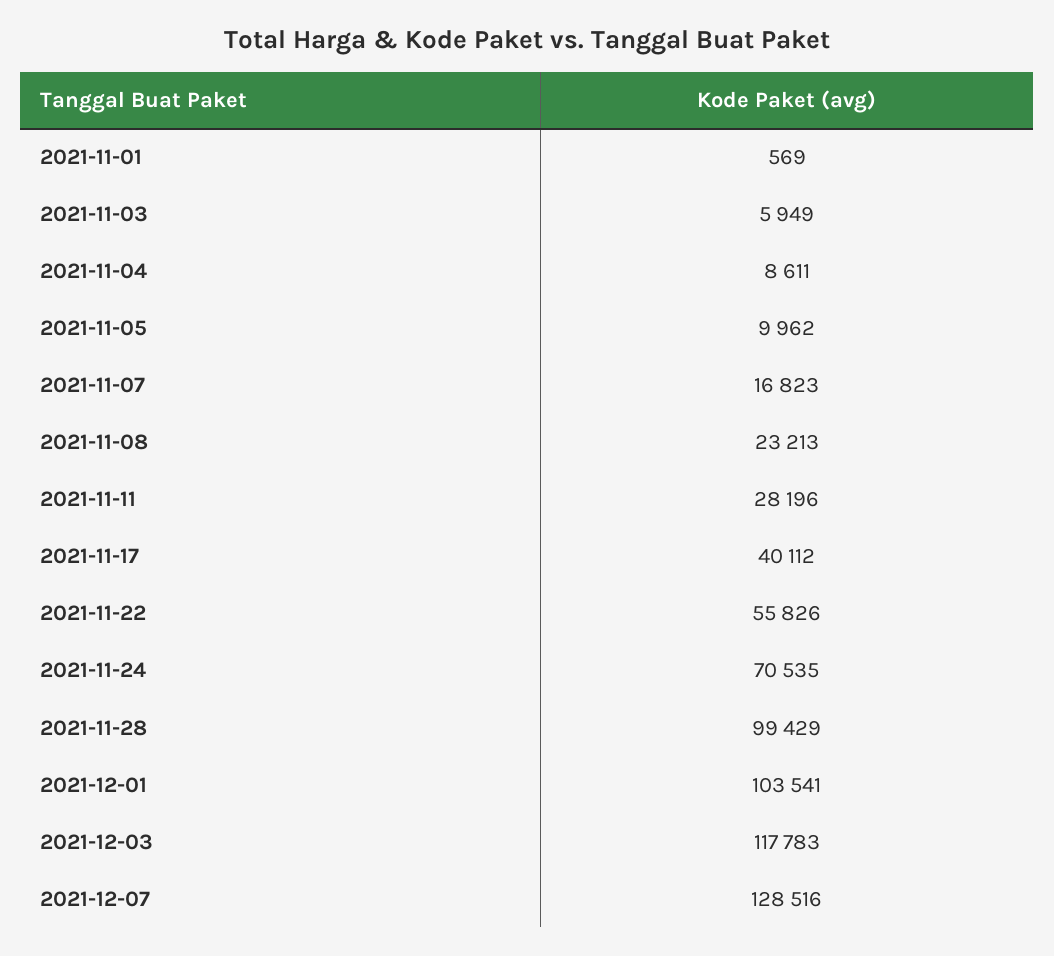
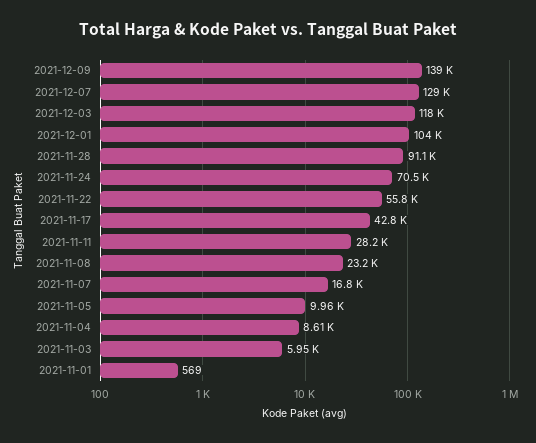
2021-11-17: 40112 -> 42800
2021-11-28: 99429 -> 91100
2021-12-09: none -> 139000

